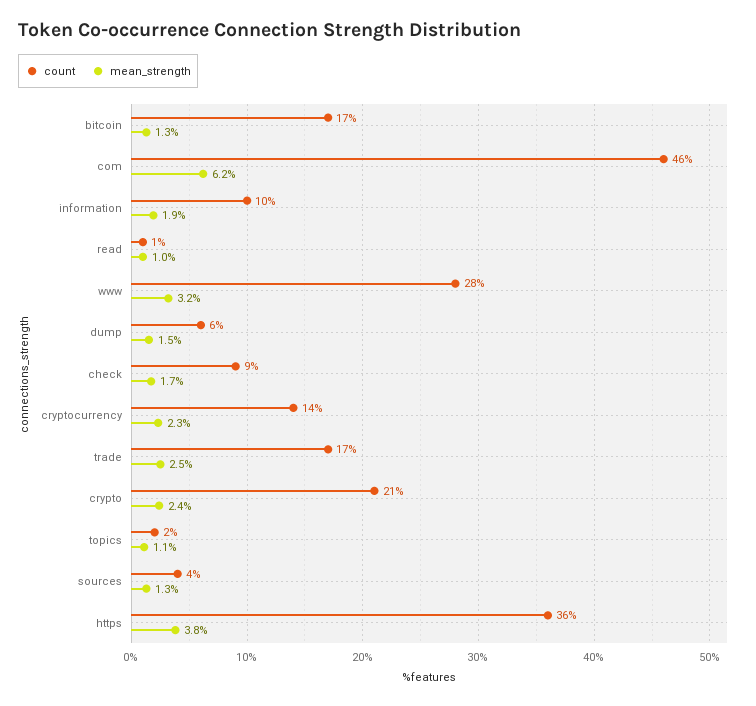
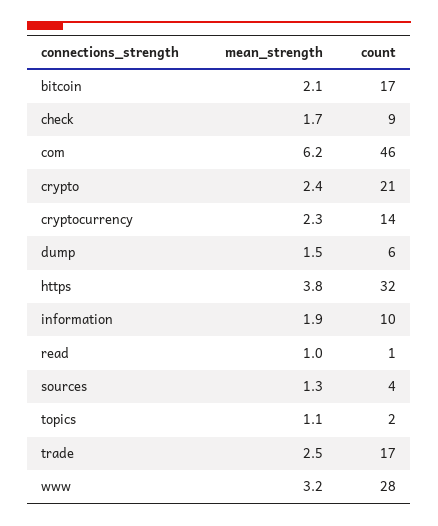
mean_strength, bitcoin: 1.3 -> 2.1
count, https: 36 -> 32

